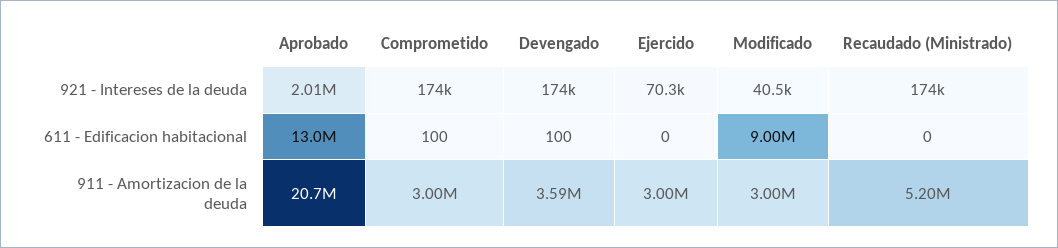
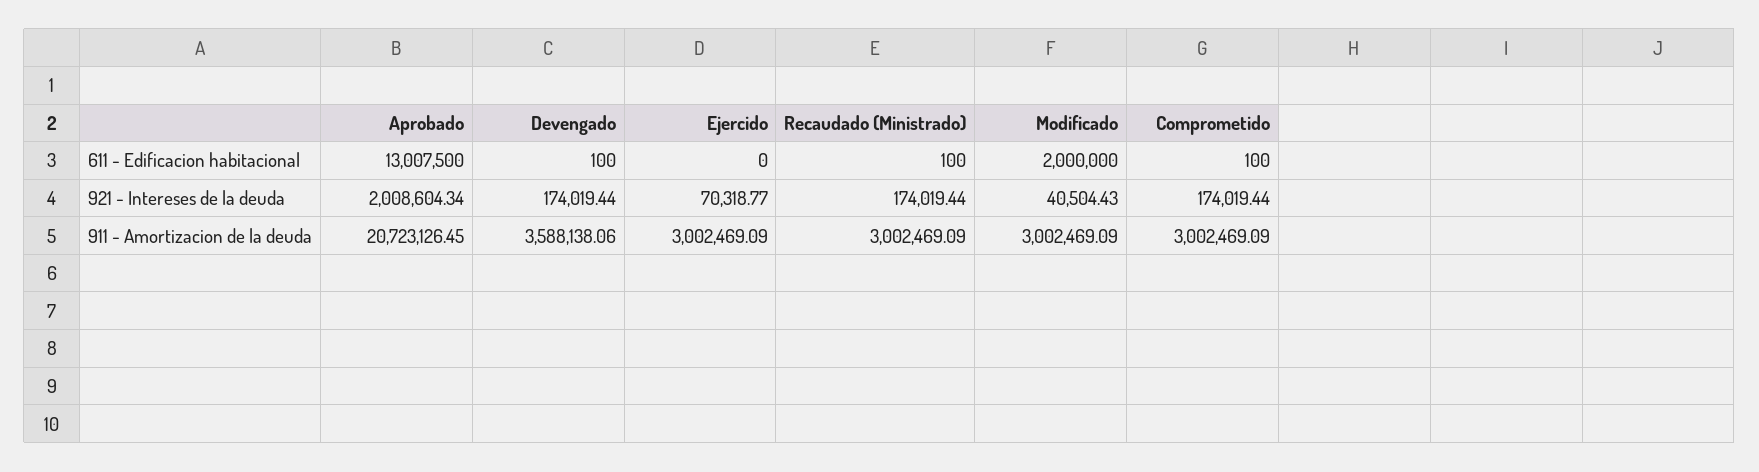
Modificado, 611 - Edificacion habitacional: 9000000 -> 2000000
Recaudado (Ministrado), 611 - Edificacion habitacional: 0 -> 100
Recaudado (Ministrado), 911 - Amortizacion de la deuda: 5200000 -> 3002469.09

